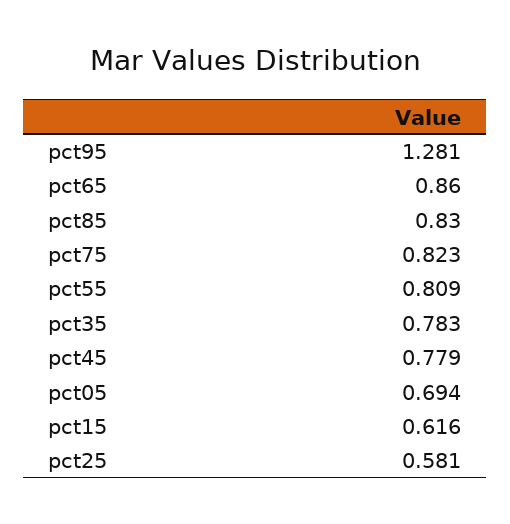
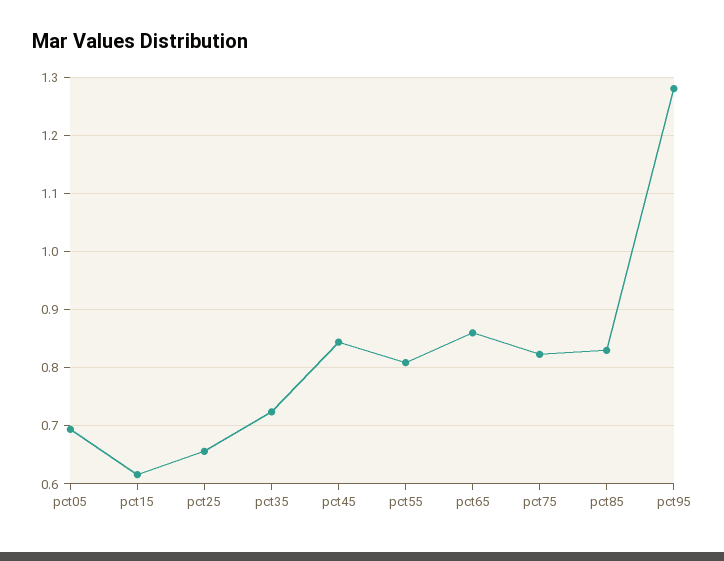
pct35: 0.783 -> 0.72
pct45: 0.779 -> 0.84
pct25: 0.581 -> 0.66

